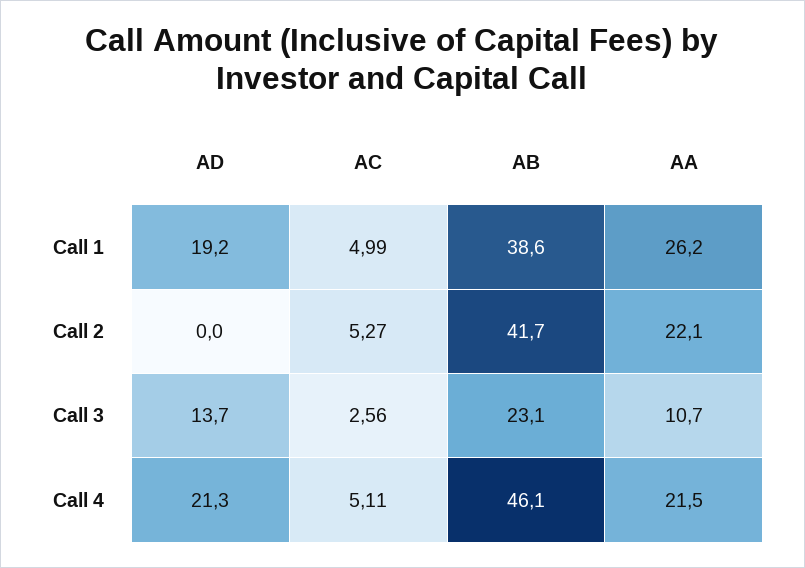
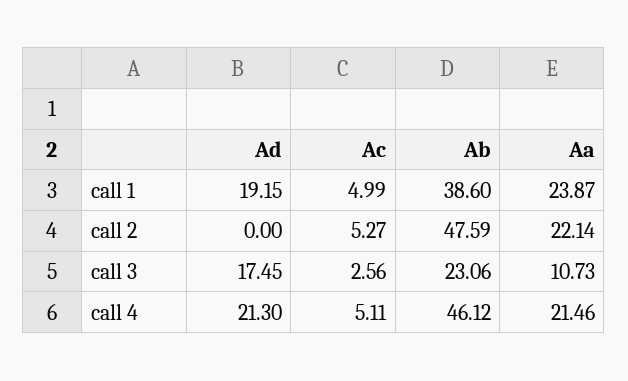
AA, Call 1: 26.2 -> 23.87
AB, Call 2: 41.7 -> 47.59
AD, Call 3: 13.7 -> 17.45

